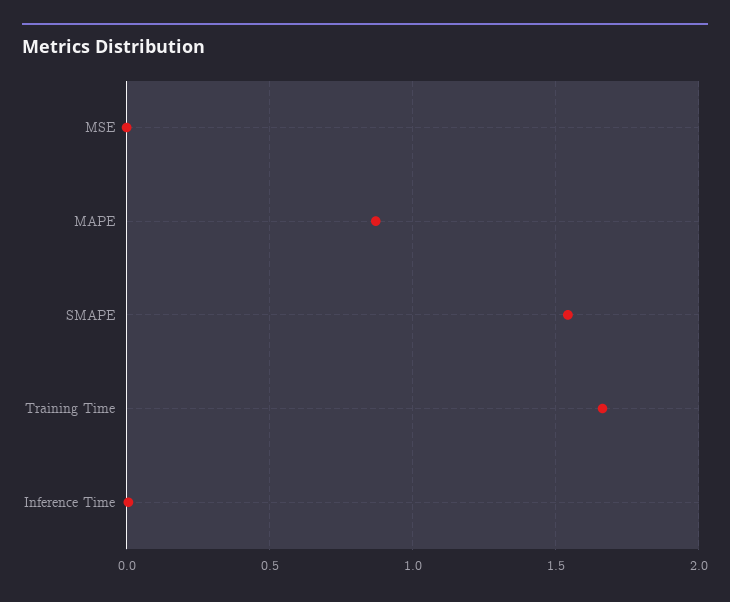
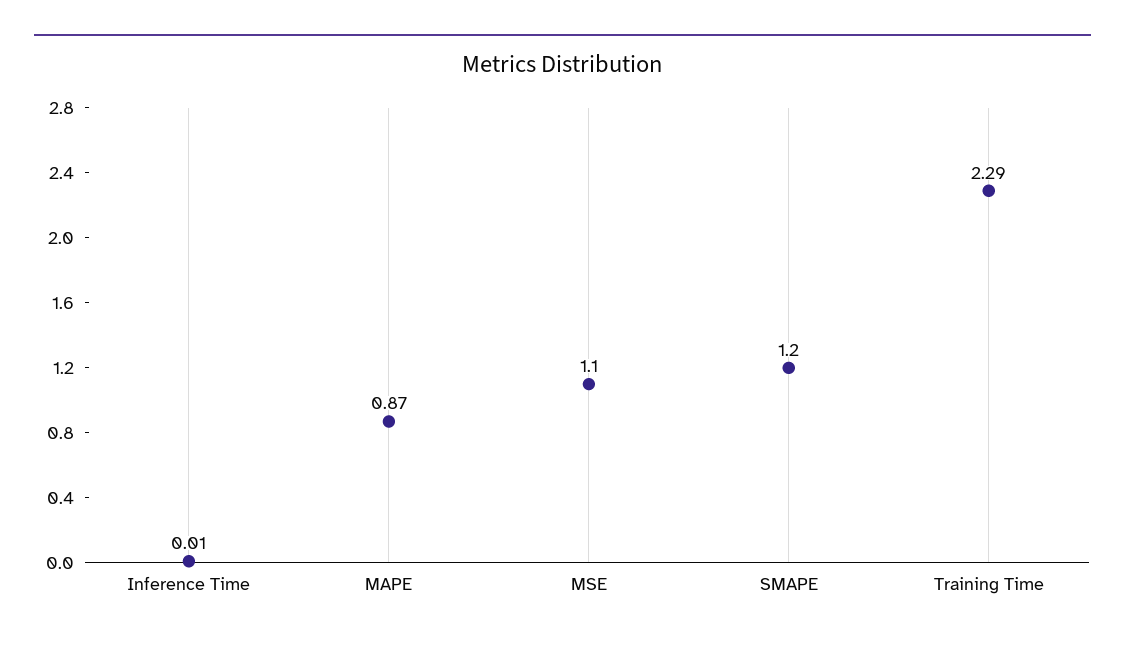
MSE: 0 -> 1.1
SMAPE: 1.55 -> 1.2
Training Time: 1.65 -> 2.29

